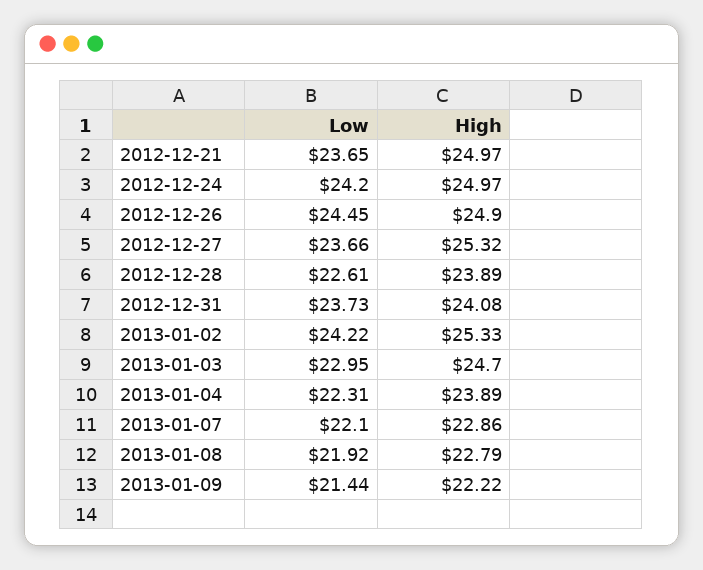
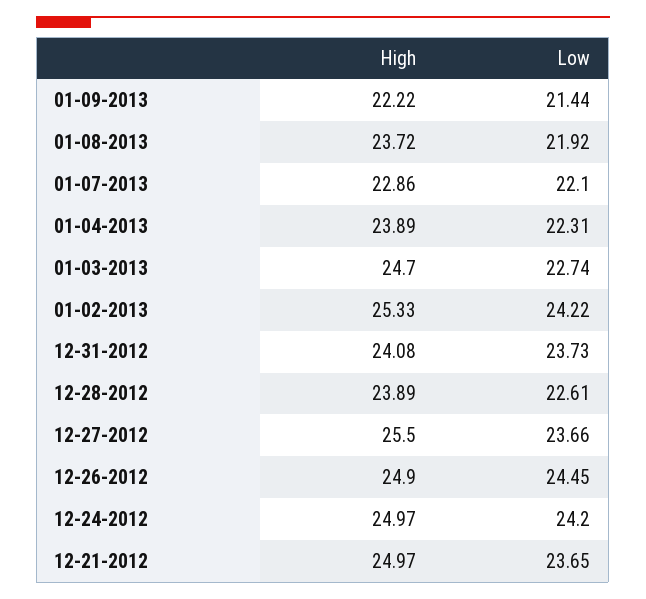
High, 2012-12-27: 25.32 -> 25.5
Low, 2013-01-03: 22.95 -> 22.74
High, 2013-01-08: 22.79 -> 23.72

